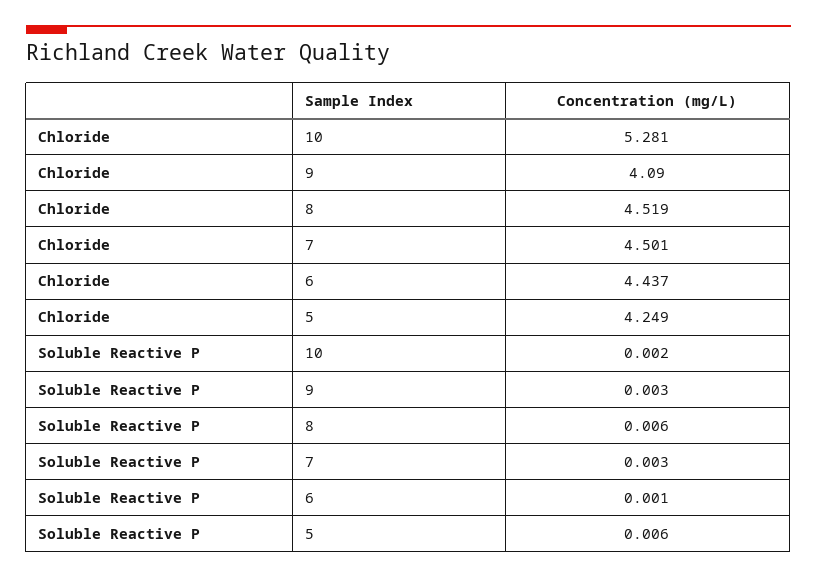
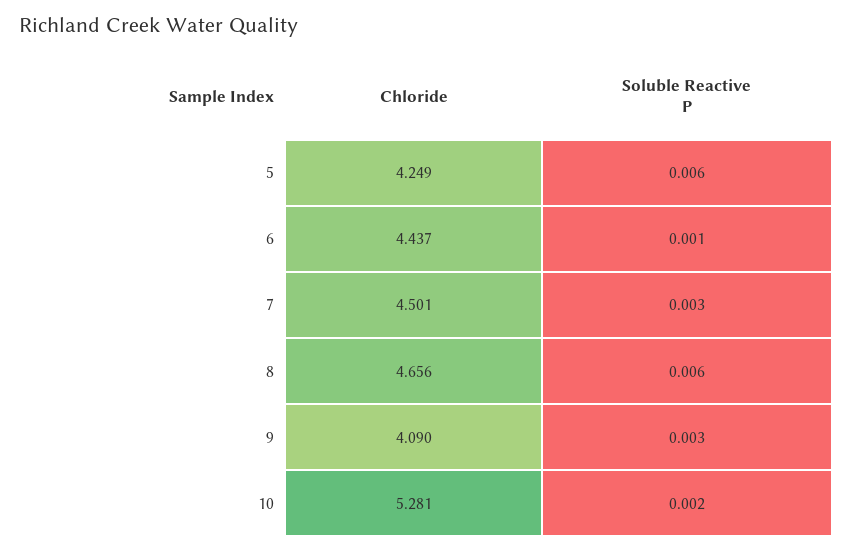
Chloride, 8: 4.519 -> 4.656

